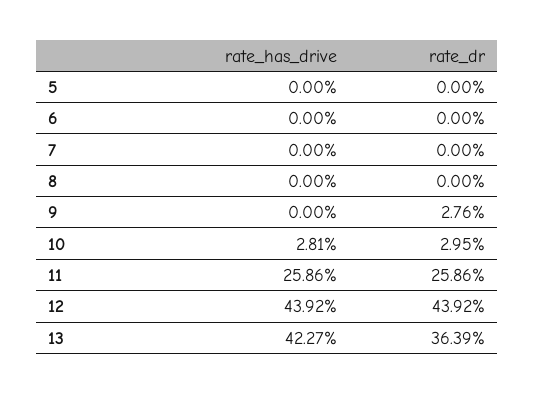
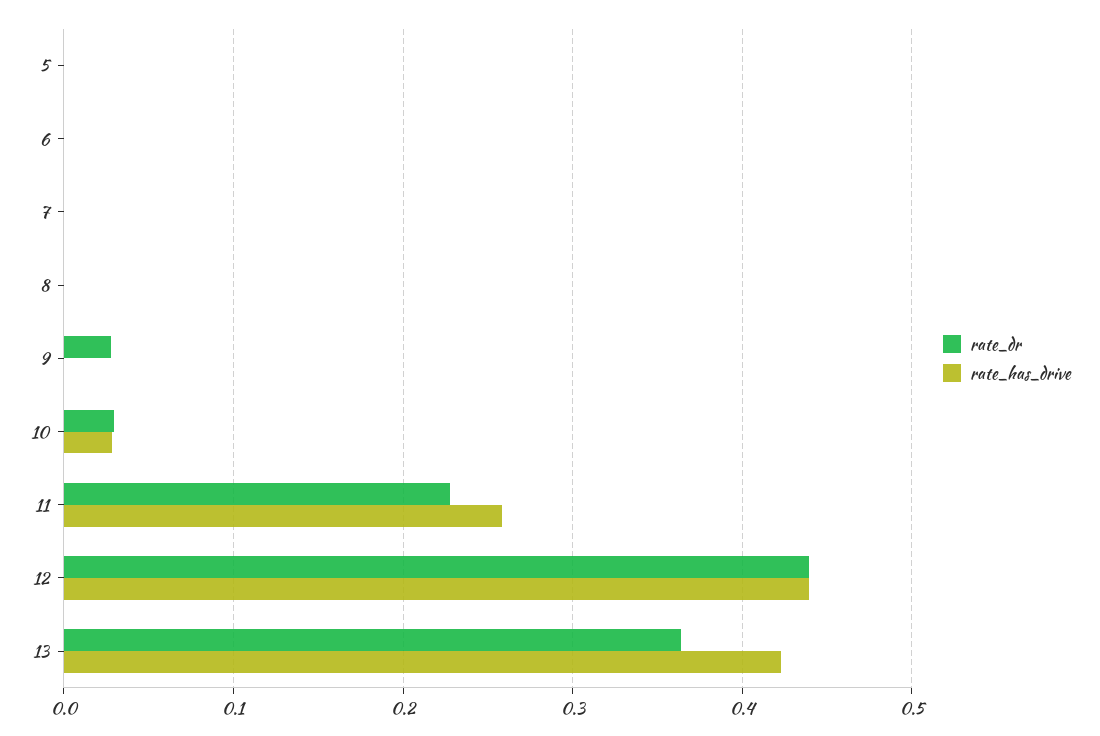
rate_dr, 11: 0.2586 -> 0.23

